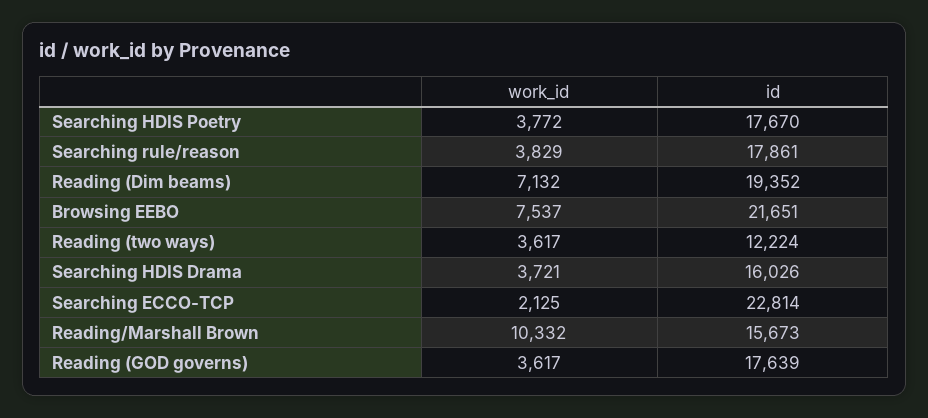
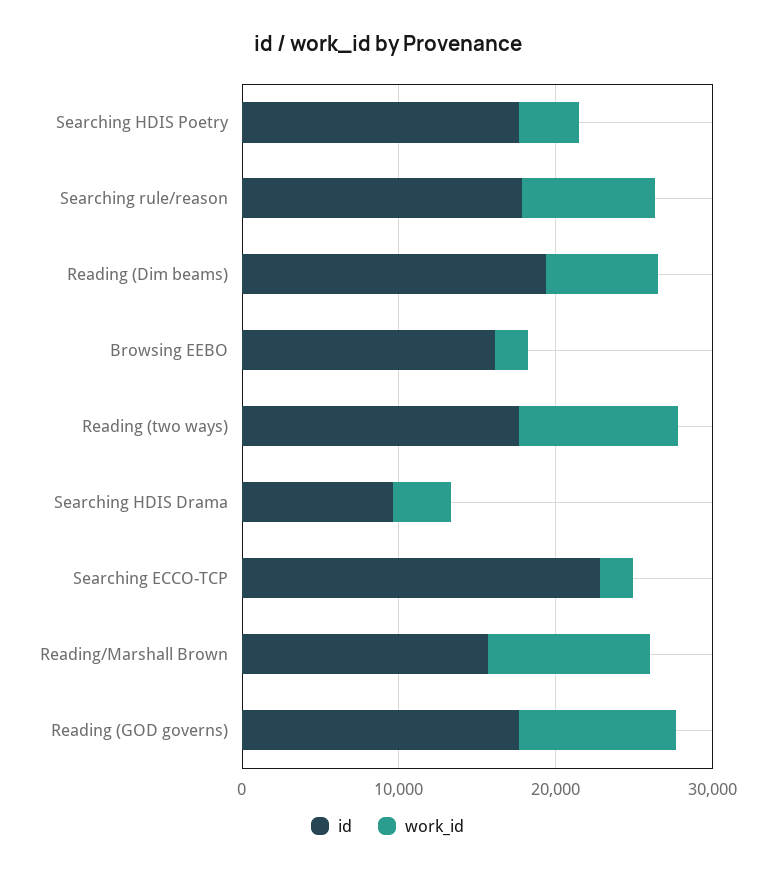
work_id, Searching rule/reason: 3829 -> 8000
work_id, Browsing EEBO: 7537 -> 2000
id, Browsing EEBO: 21651 -> 16000
work_id, Reading (two ways): 3617 -> 10000
id, Reading (two ways): 12224 -> 18000
id, Searching HDIS Drama: 16026 -> 10000
work_id, Reading (GOD governs): 3617 -> 10000

